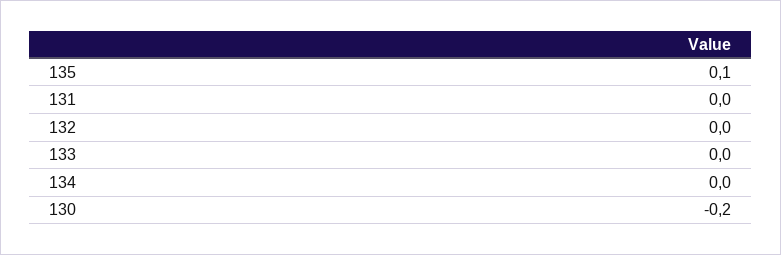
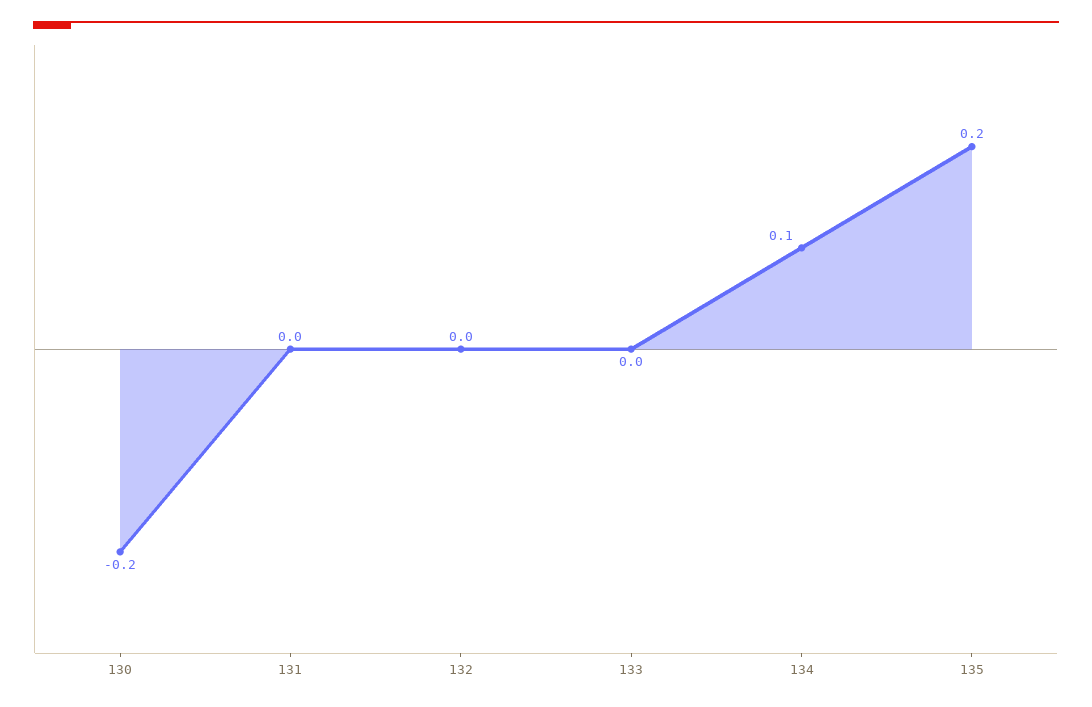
135: 0.1 -> 0.2
134: 0 -> 0.1

